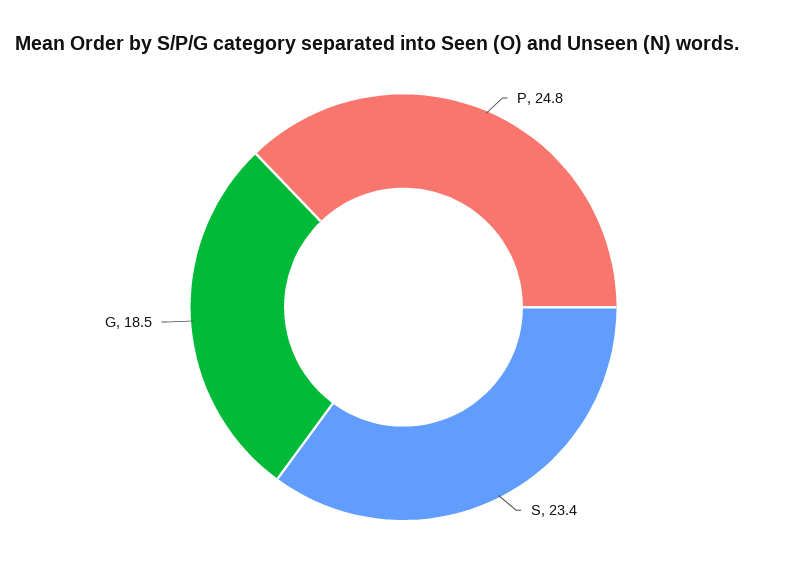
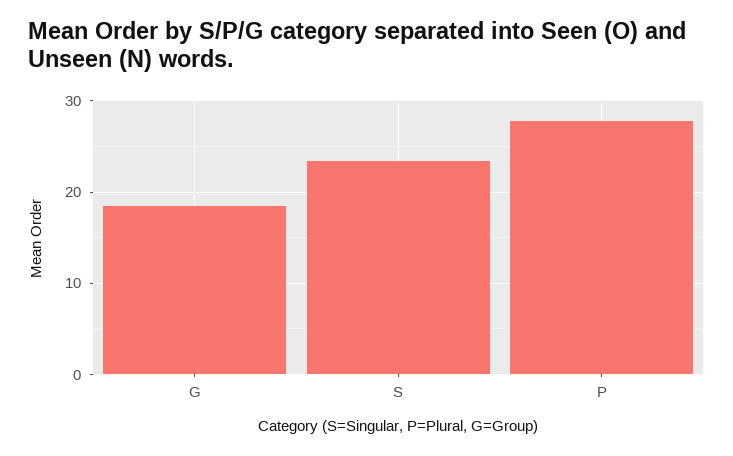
P: 24.8 -> 28

